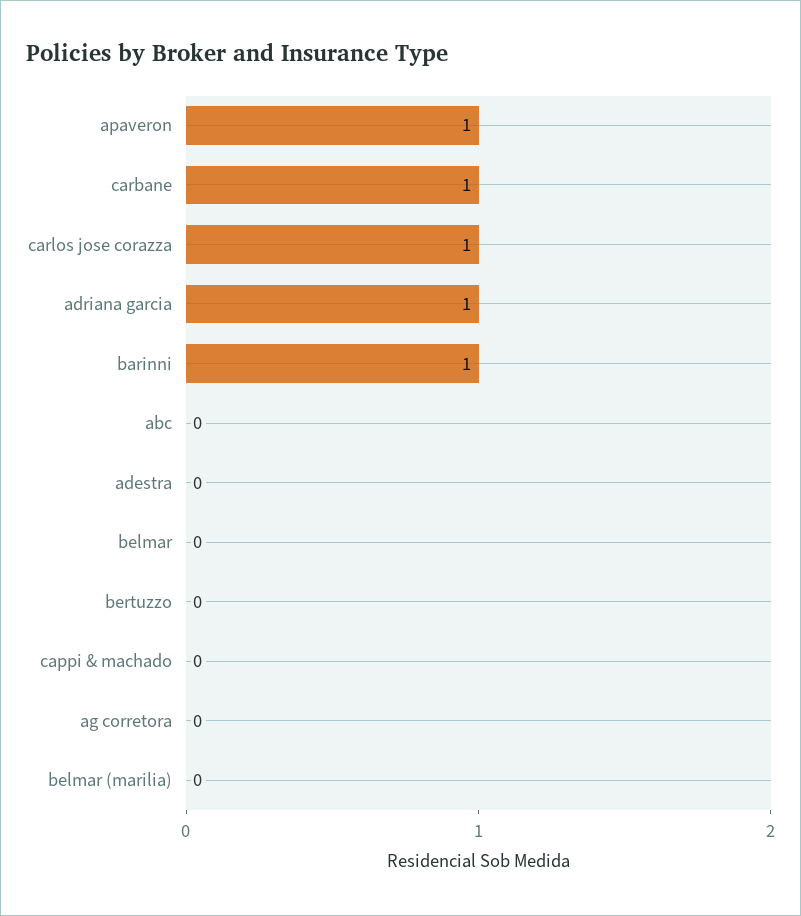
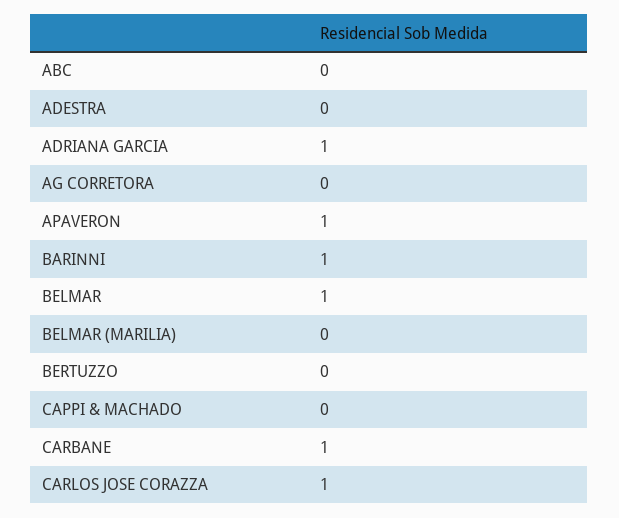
belmar: 0 -> 1

